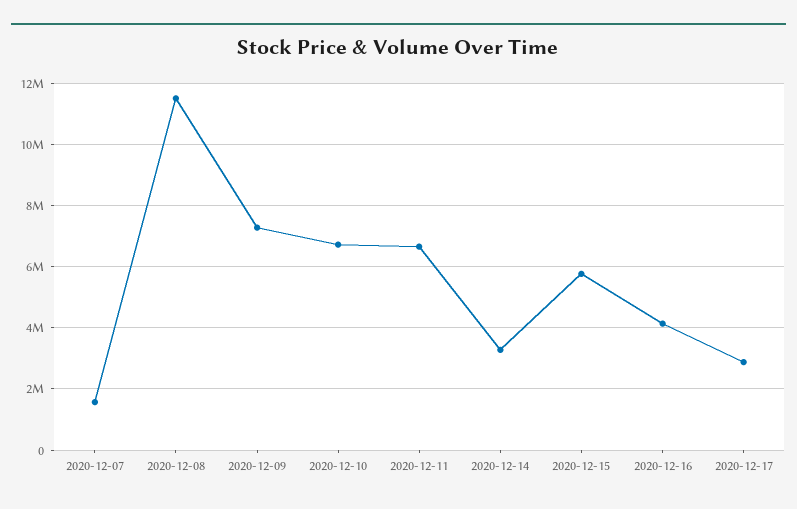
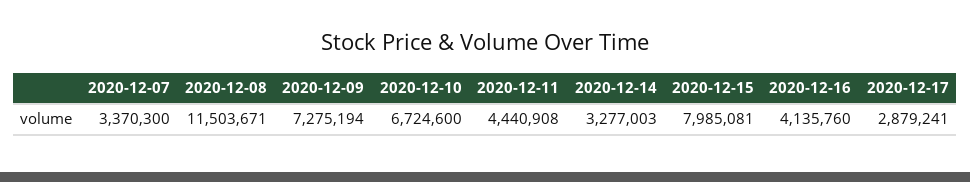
2020-12-07: 1600000 -> 3370300
2020-12-11: 6600000 -> 4440908
2020-12-15: 5800000 -> 7985081

